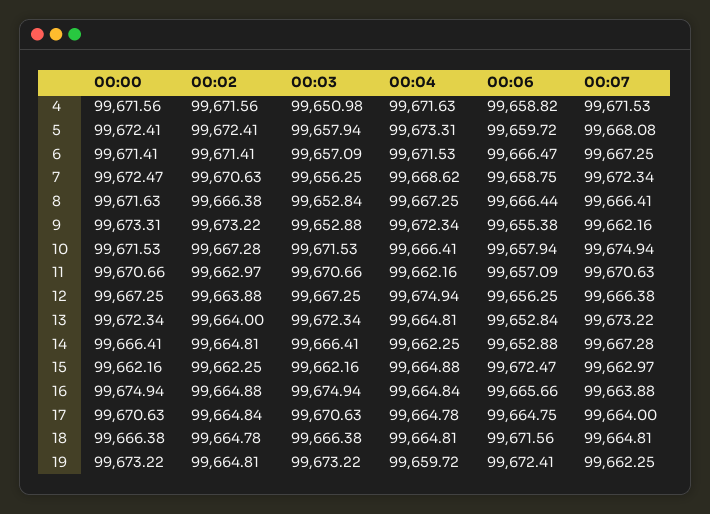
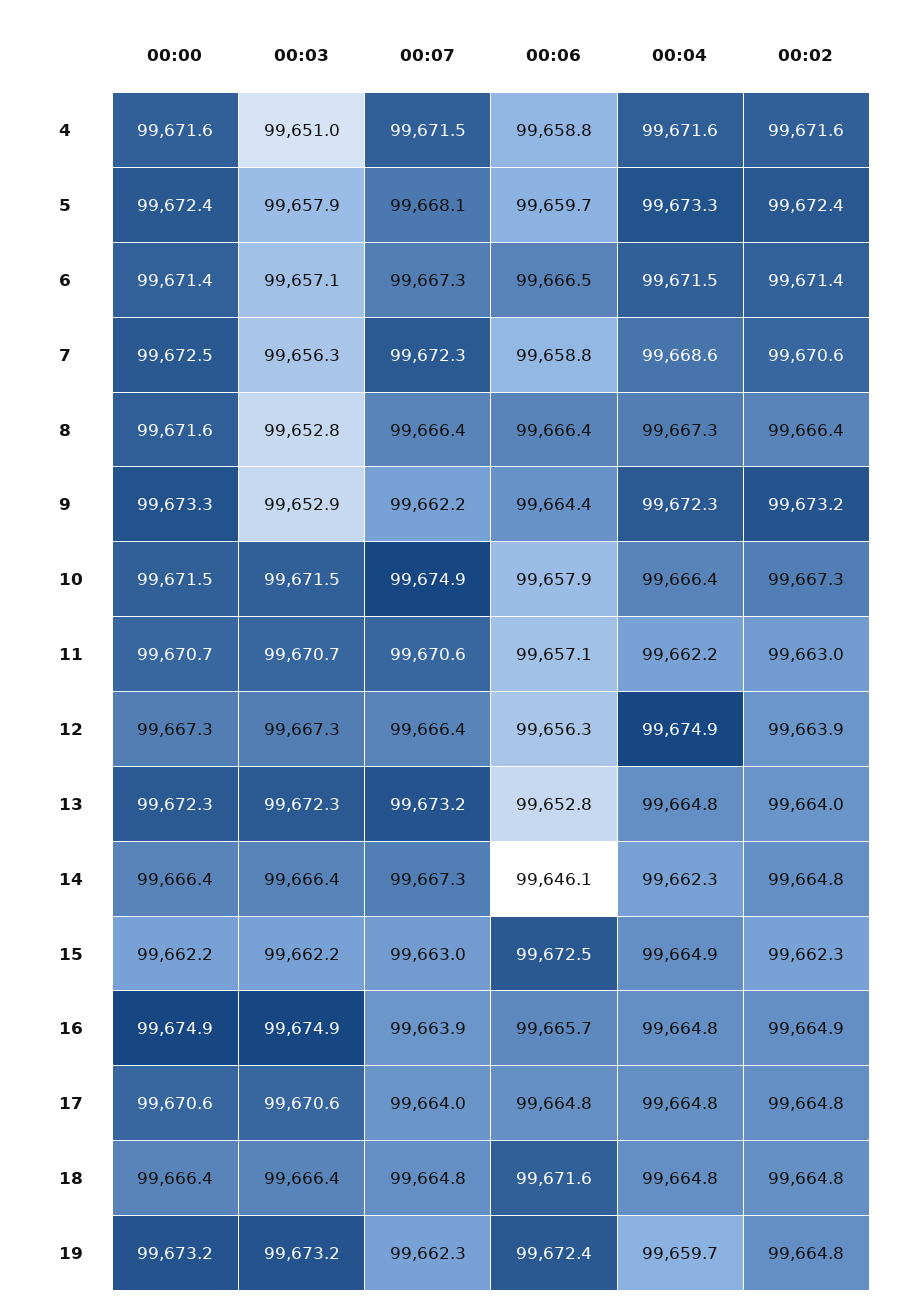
00:06, 9: 99655.38 -> 99664.4
00:06, 14: 99652.88 -> 99646.1

